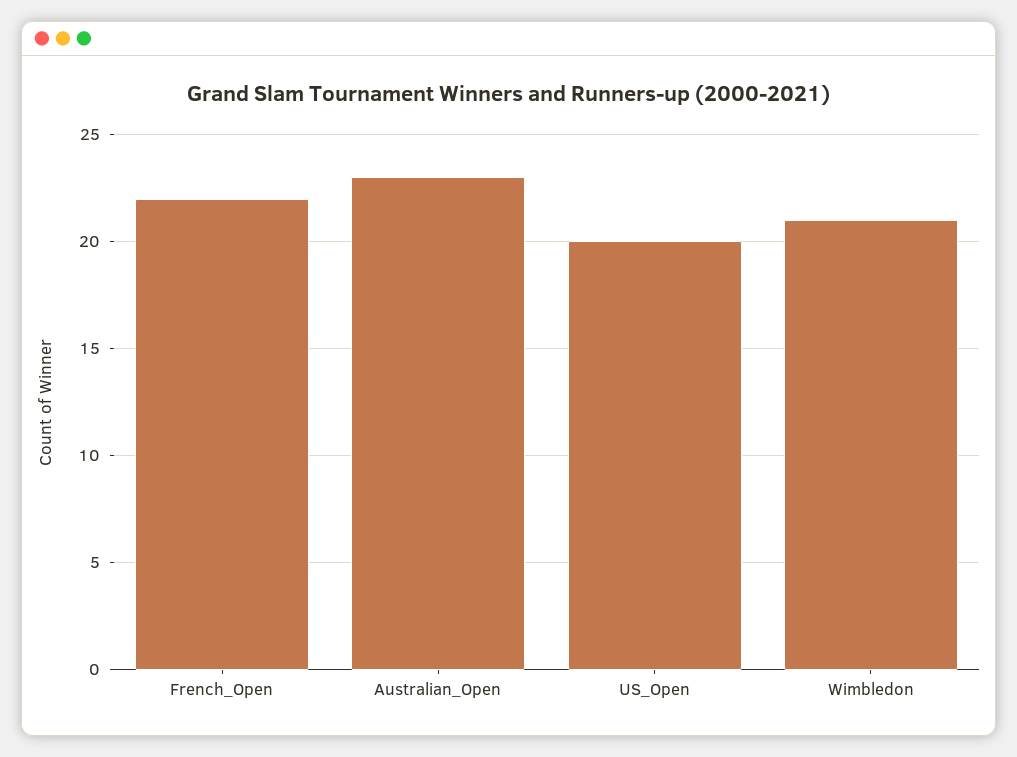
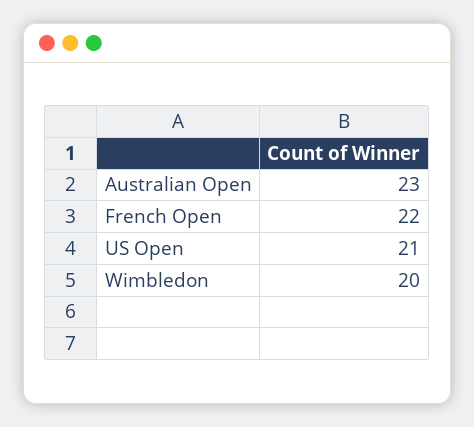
US_Open: 20 -> 21
Wimbledon: 21 -> 20

